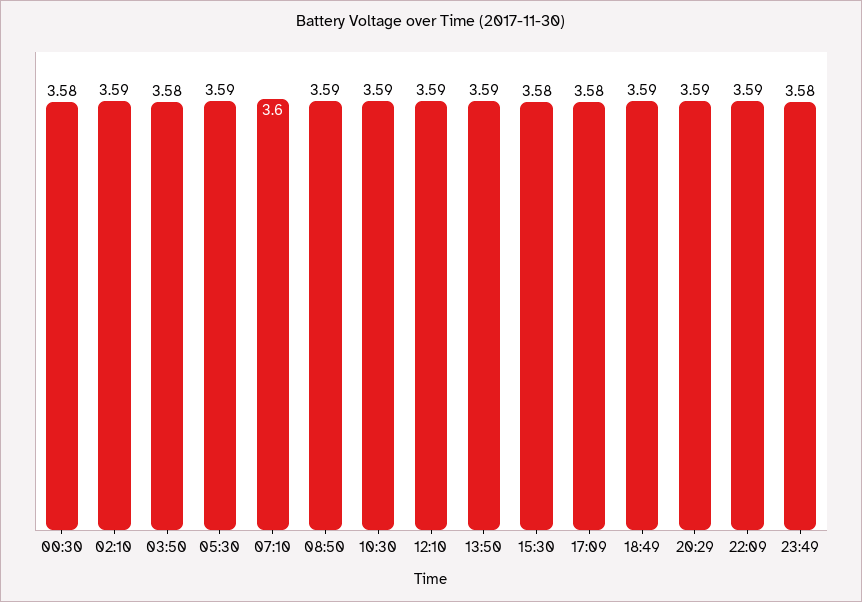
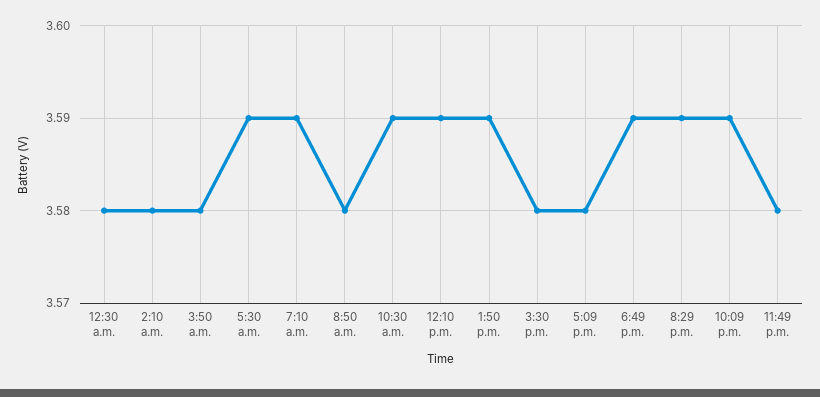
02:10: 3.59 -> 3.58
07:10: 3.6 -> 3.59
08:50: 3.59 -> 3.58

